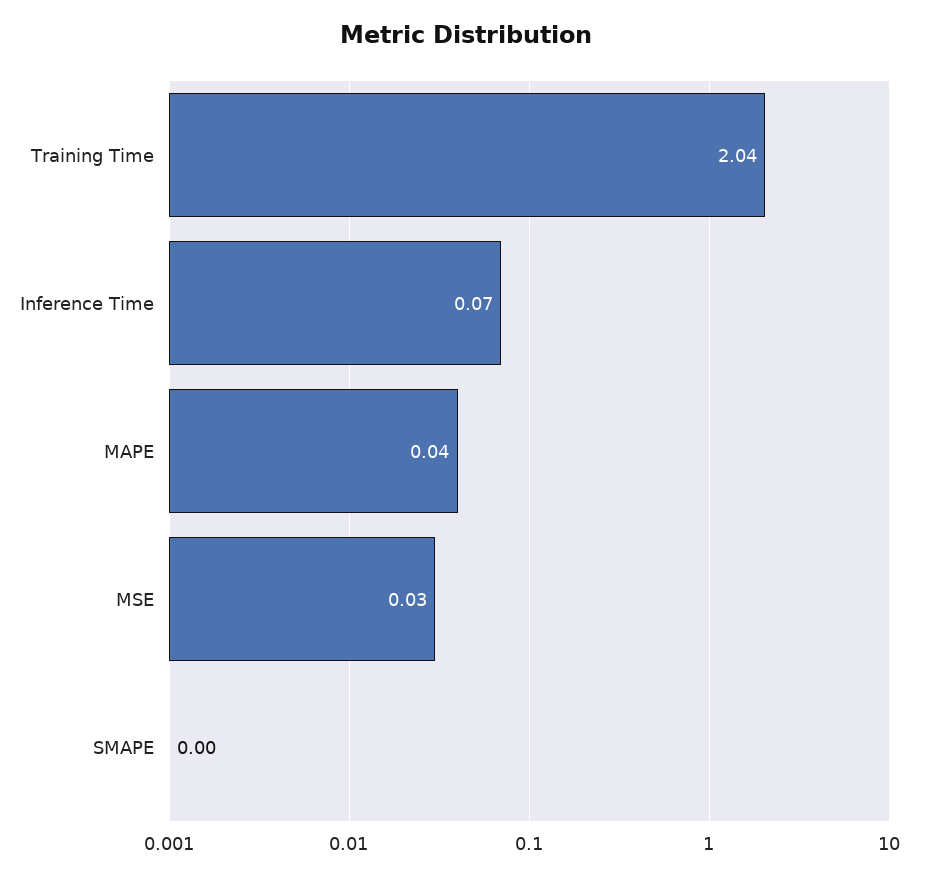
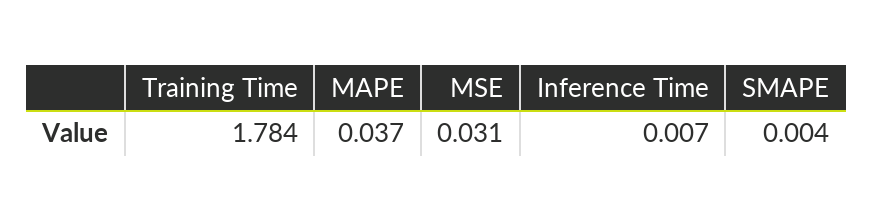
Training Time: 2.04 -> 1.784
Inference Time: 0.07 -> 0.007

